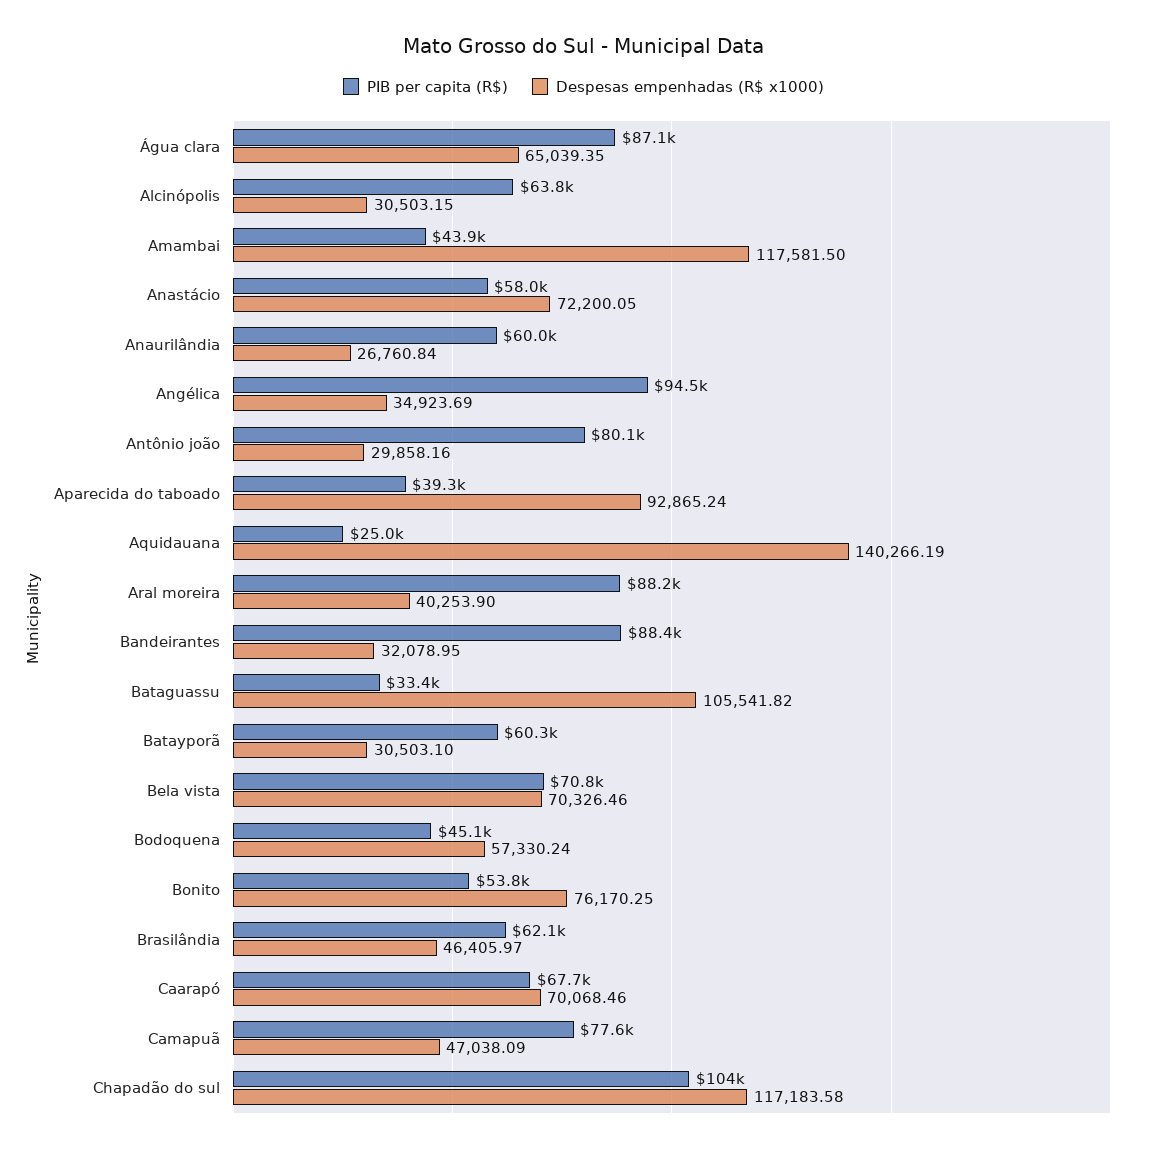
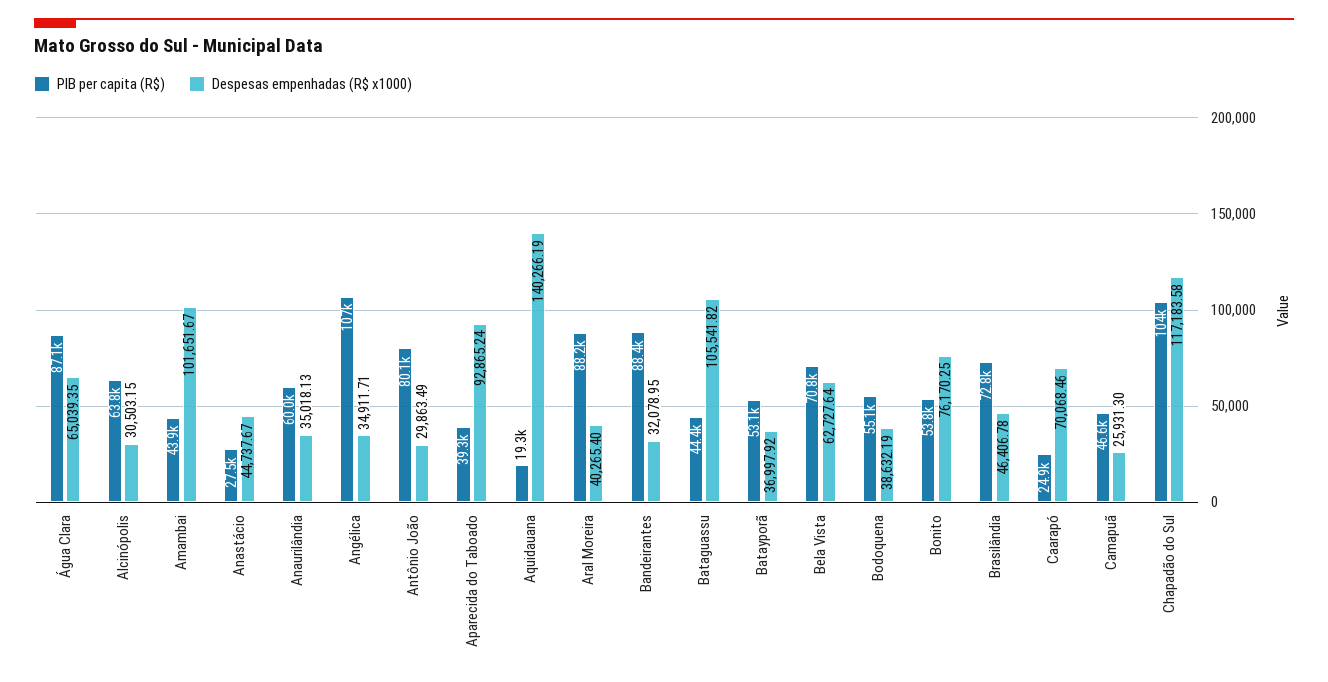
Despesas empenhadas (R$ x1000), Amambai: 117581.5 -> 101651.67
PIB per capita (R$), Anastácio: 58000 -> 27500
Despesas empenhadas (R$ x1000), Anastácio: 72200.05 -> 44737.67
Despesas empenhadas (R$ x1000), Anaurilândia: 26760.84 -> 35018.13
PIB per capita (R$), Angélica: 94500 -> 107000
Despesas empenhadas (R$ x1000), Angélica: 34923.69 -> 34911.71
Despesas empenhadas (R$ x1000), Antônio joão: 29858.16 -> 29863.49
PIB per capita (R$), Aquidauana: 25000 -> 19300
Despesas empenhadas (R$ x1000), Aral moreira: 40253.9 -> 40265.4
PIB per capita (R$), Bataguassu: 33400 -> 44400
PIB per capita (R$), Batayporã: 60300 -> 53100
Despesas empenhadas (R$ x1000), Batayporã: 30503.1 -> 36997.92
Despesas empenhadas (R$ x1000), Bela vista: 70326.46 -> 62727.64
PIB per capita (R$), Bodoquena: 45100 -> 55100
Despesas empenhadas (R$ x1000), Bodoquena: 57330.24 -> 38632.19
PIB per capita (R$), Brasilândia: 62100 -> 72800
Despesas empenhadas (R$ x1000), Brasilândia: 46405.97 -> 46406.78
PIB per capita (R$), Caarapó: 67700 -> 24900
PIB per capita (R$), Camapuã: 77600 -> 46600
Despesas empenhadas (R$ x1000), Camapuã: 47038.09 -> 25931.3

